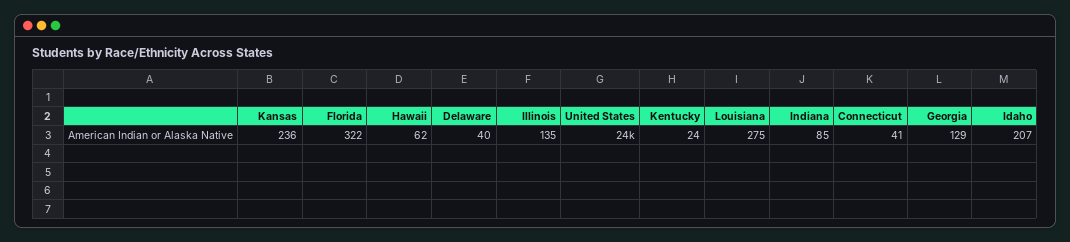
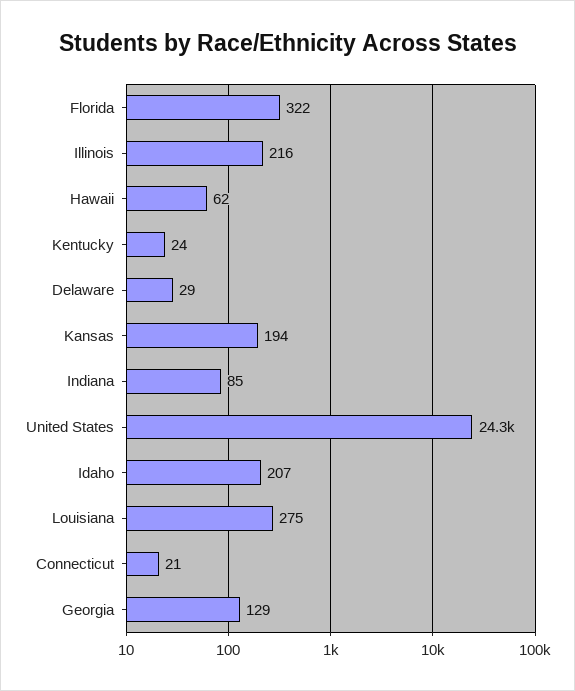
Kansas: 236 -> 194
Delaware: 40 -> 29
Illinois: 135 -> 216
Connecticut: 41 -> 21

